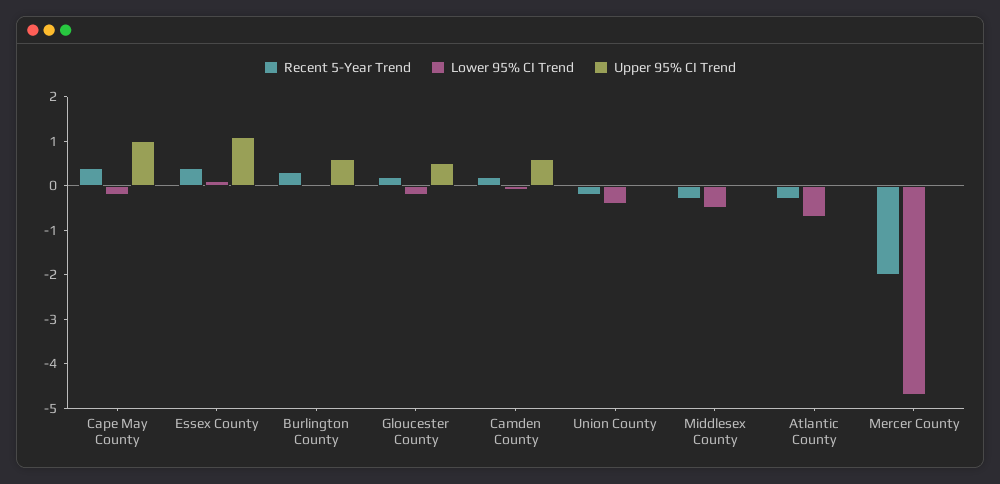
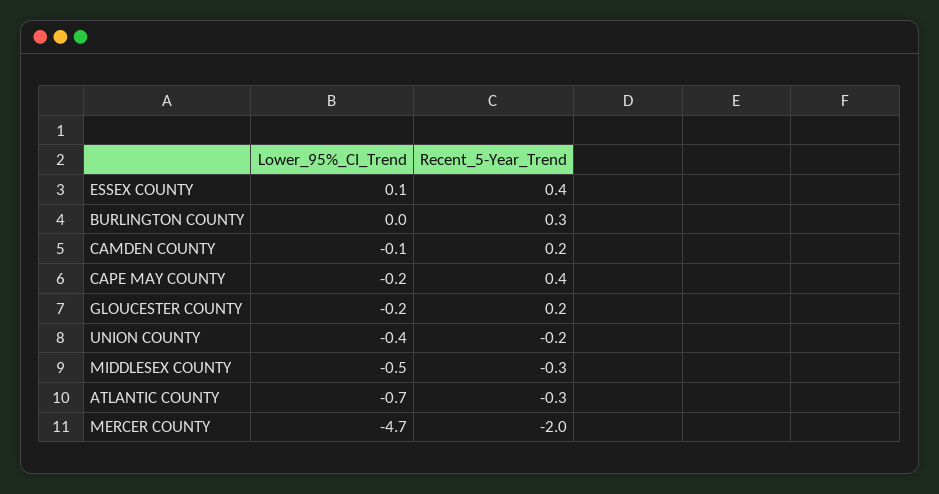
Upper 95% CI Trend, Cape May County: 1 -> none
Upper 95% CI Trend, Essex County: 1 -> none
Upper 95% CI Trend, Burlington County: 0.5 -> none
Upper 95% CI Trend, Gloucester County: 0.5 -> none
Upper 95% CI Trend, Camden County: 0.5 -> none
Upper 95% CI Trend, Union County: 0 -> none
Upper 95% CI Trend, Middlesex County: 0 -> none
Upper 95% CI Trend, Atlantic County: 0 -> none
Upper 95% CI Trend, Mercer County: 0 -> none

